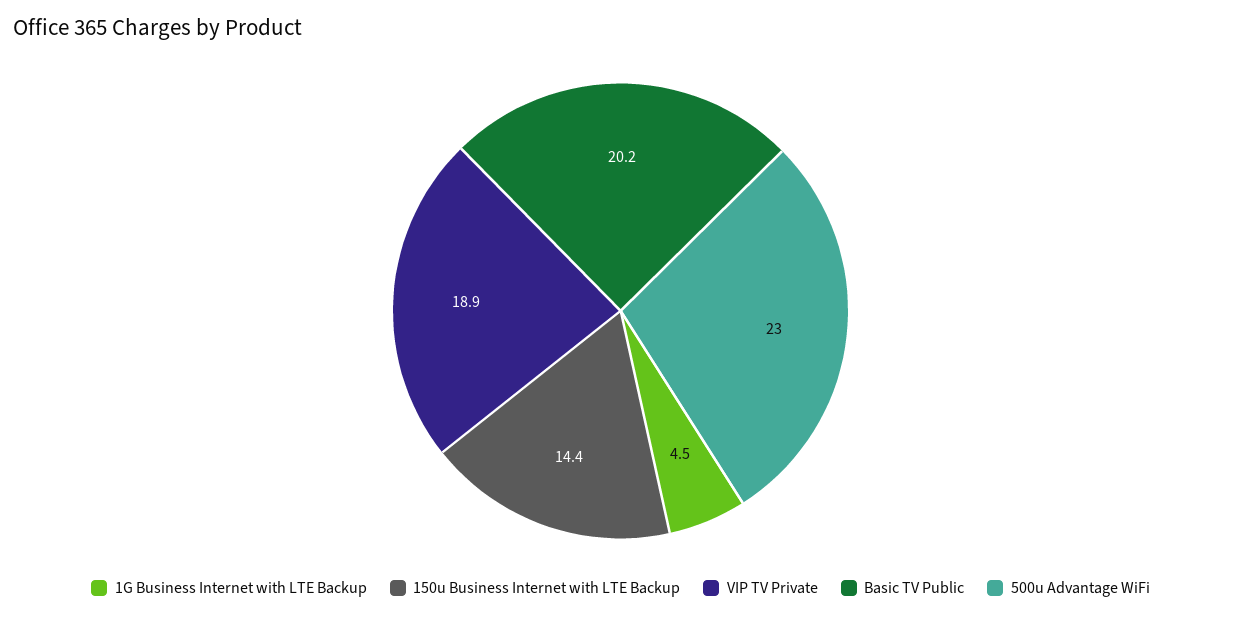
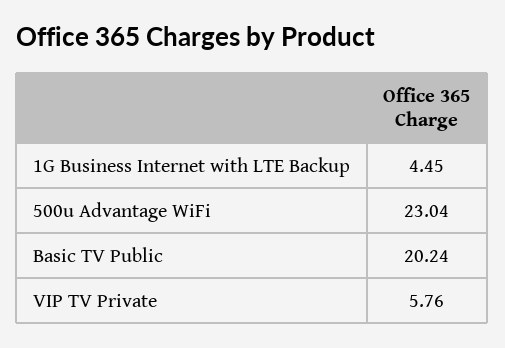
150u Business Internet with LTE Backup: 14.4 -> none
VIP TV Private: 18.9 -> 5.76

